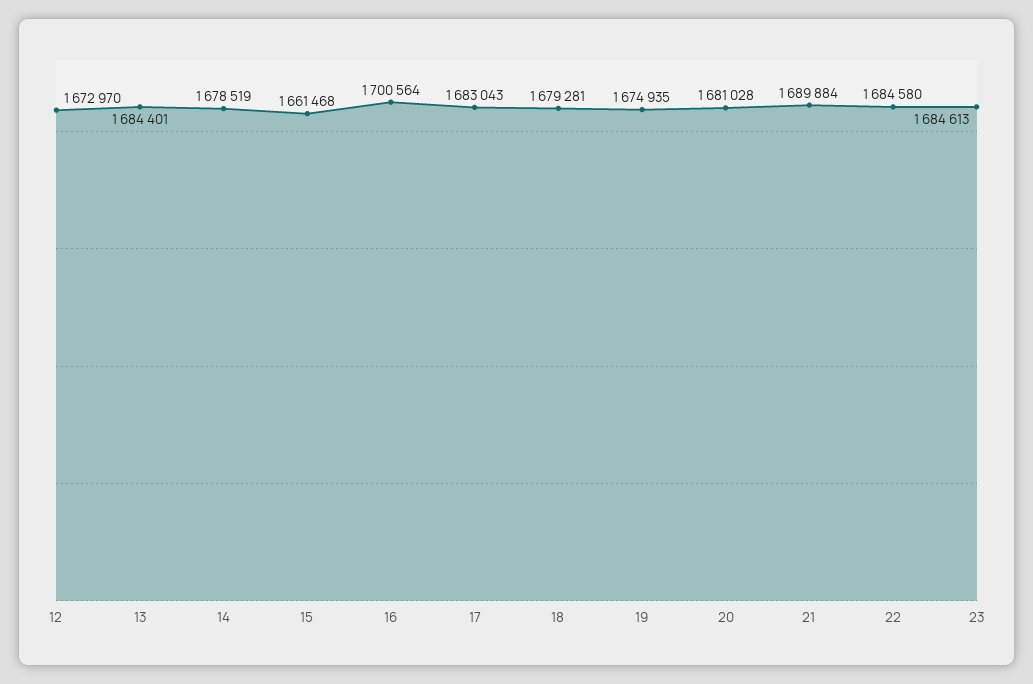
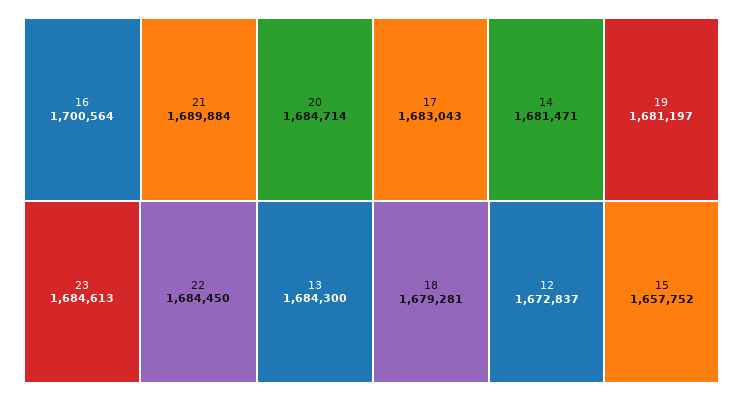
12: 1672970 -> 1672837
13: 1684401 -> 1684300
14: 1678519 -> 1681471
15: 1661468 -> 1657752
19: 1674935 -> 1681197
20: 1681028 -> 1684714
22: 1684580 -> 1684450

